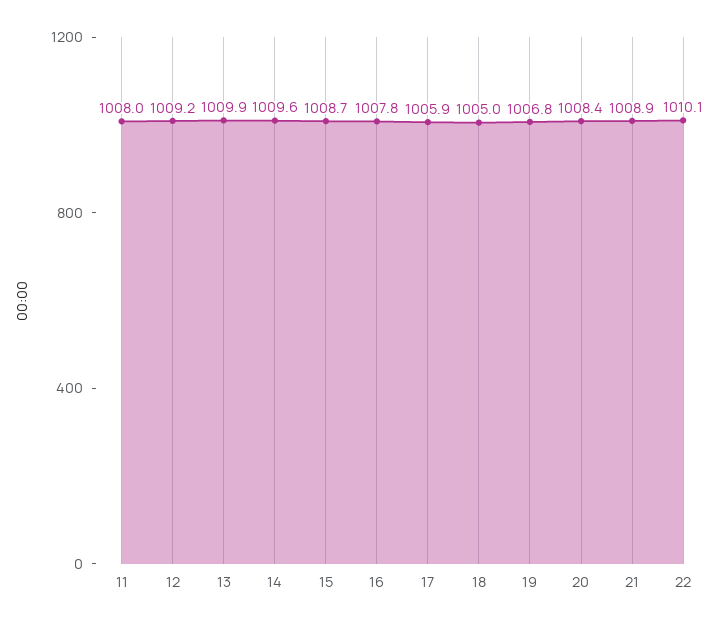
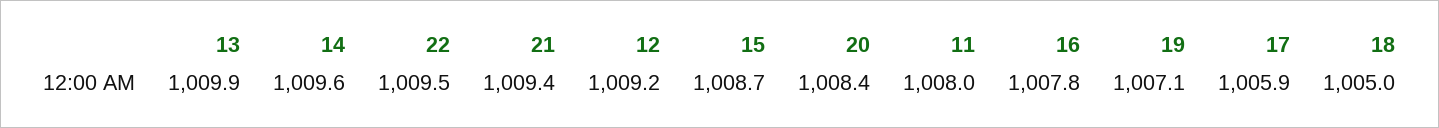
19: 1006.8 -> 1007.1
21: 1008.9 -> 1009.4
22: 1010.1 -> 1009.5

